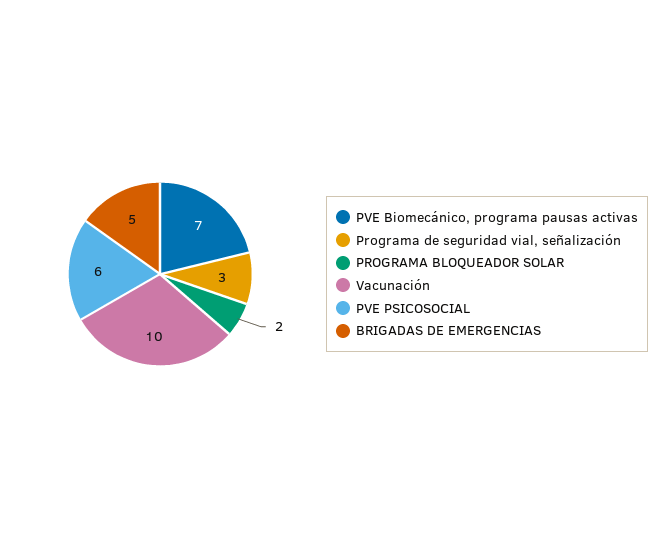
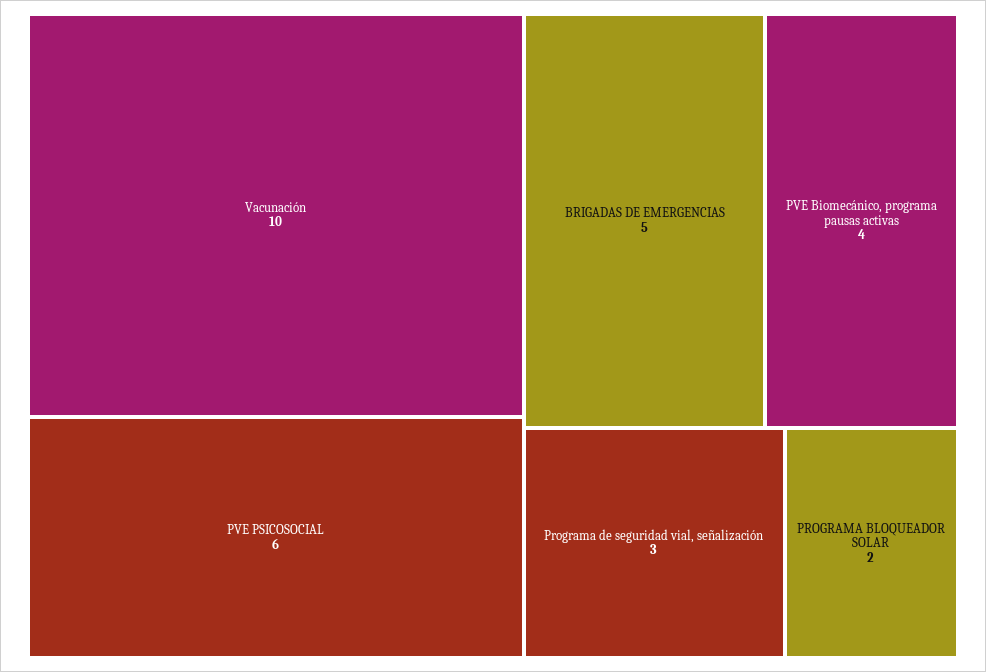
PVE Biomecánico, programa pausas activas: 7 -> 4

